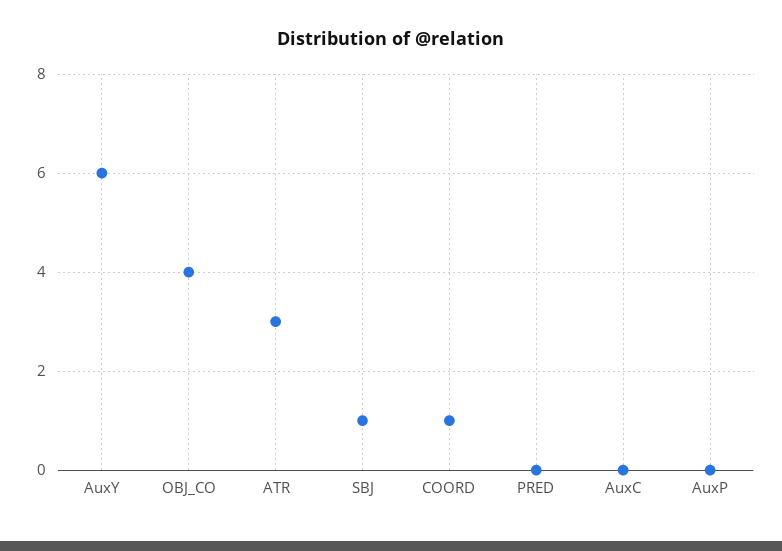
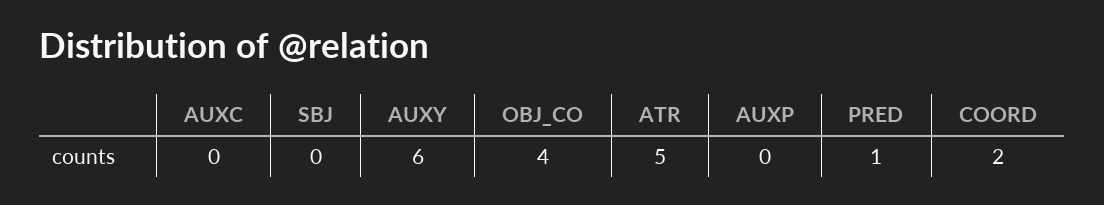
ATR: 3 -> 5
SBJ: 1 -> 0
COORD: 1 -> 2
PRED: 0 -> 1

